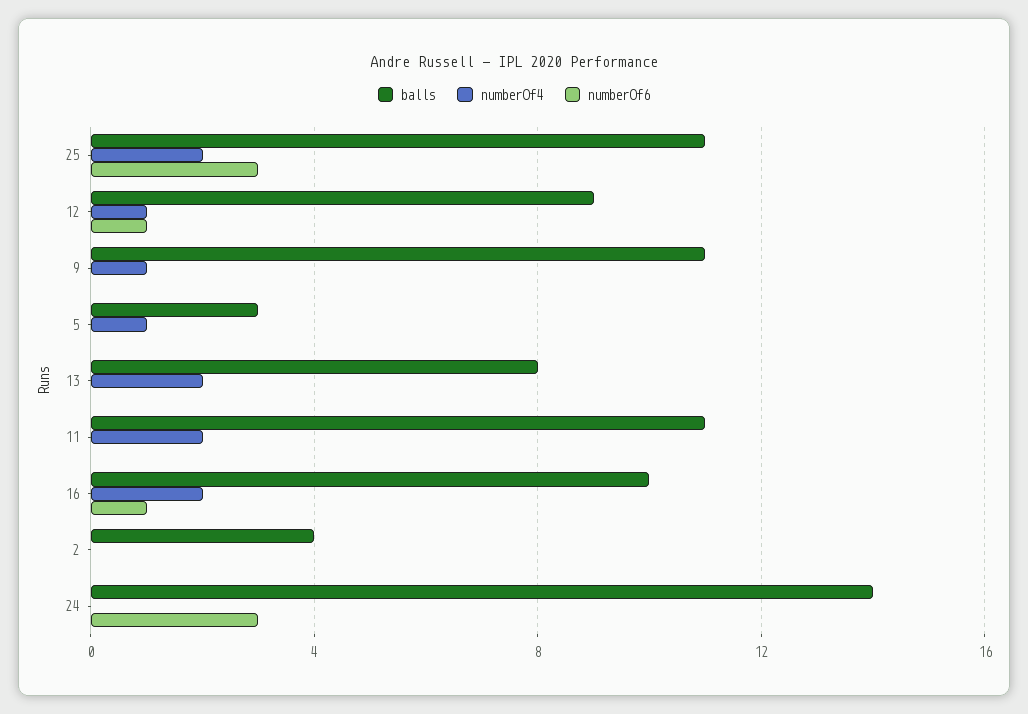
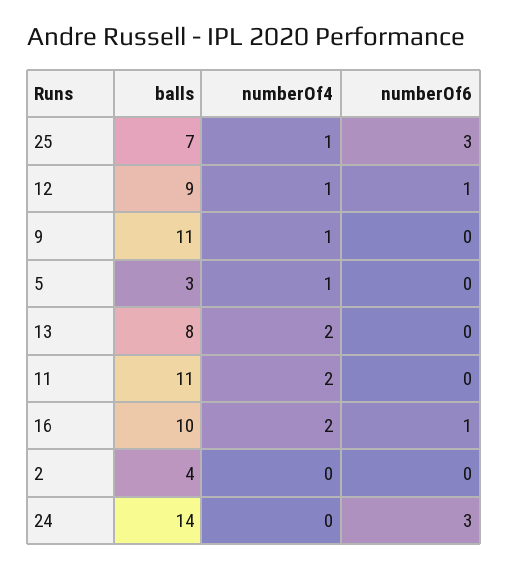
balls, 25: 11 -> 7
numberOf4, 25: 2 -> 1

